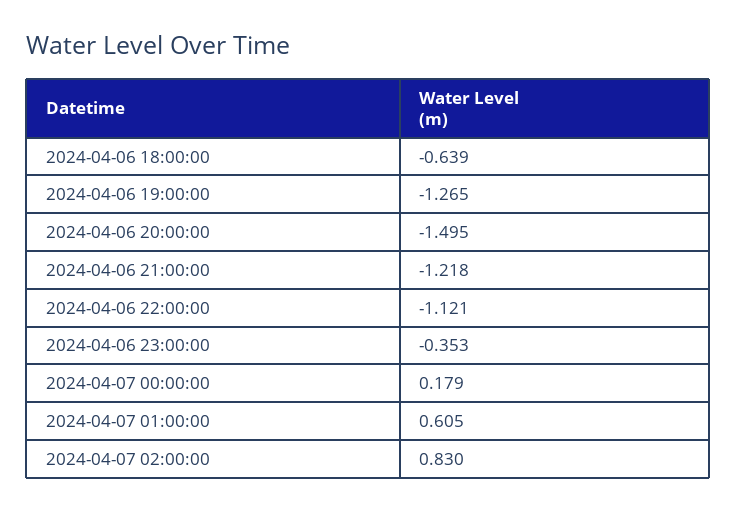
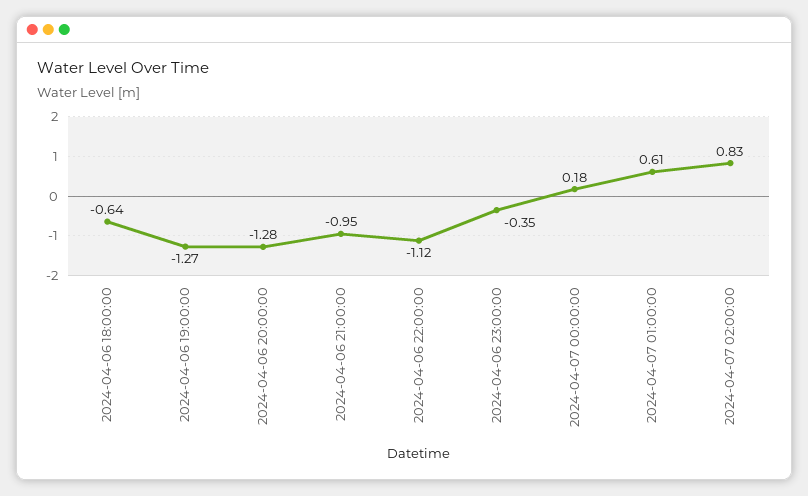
2024-04-06 20:00:00: -1.495 -> -1.28
2024-04-06 21:00:00: -1.218 -> -0.95

